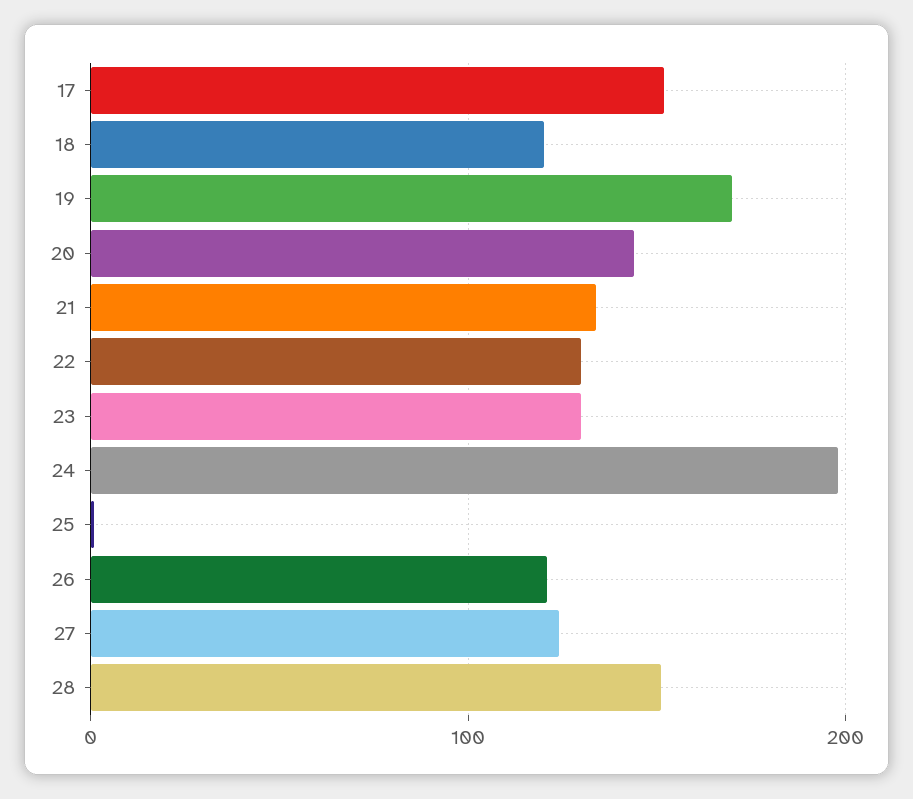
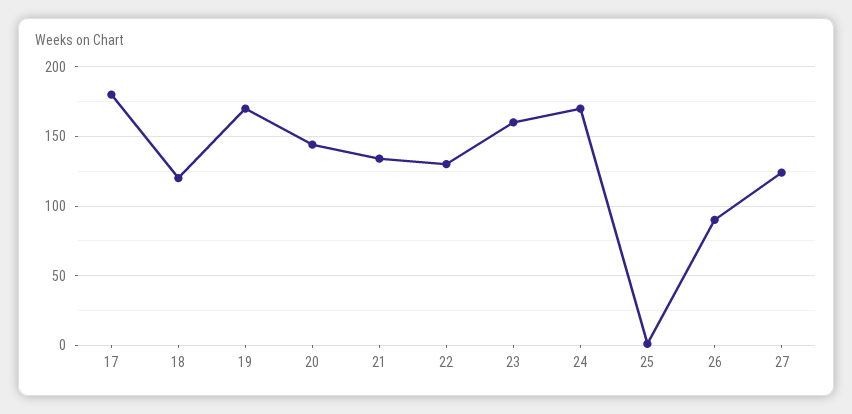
17: 150 -> 180
23: 130 -> 160
24: 200 -> 170
26: 120 -> 90
28: 150 -> none

